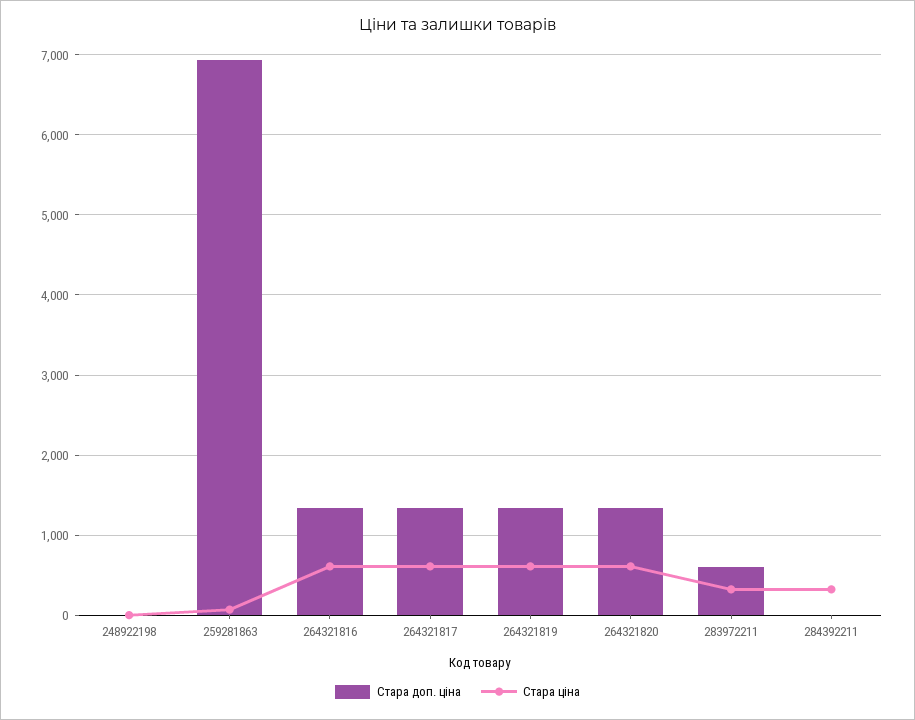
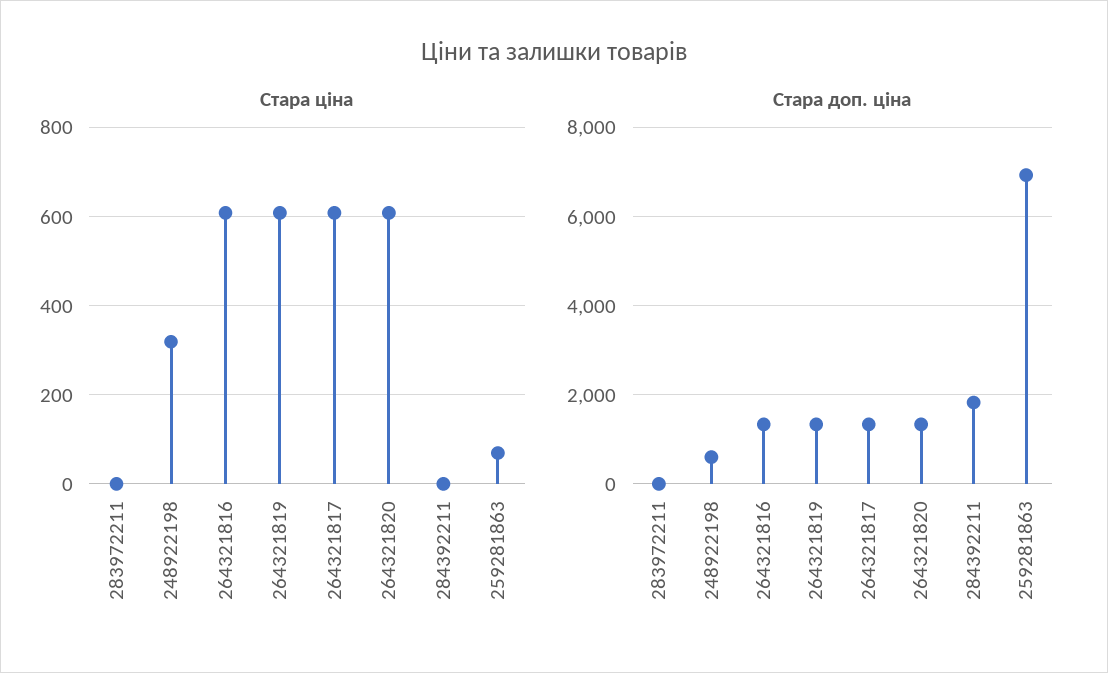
Стара доп. ціна, 248922198: 0 -> 600
Стара ціна, 248922198: 0 -> 320
Стара доп. ціна, 283972211: 600 -> 0
Стара ціна, 283972211: 300 -> 0
Стара доп. ціна, 284392211: 0 -> 1800
Стара ціна, 284392211: 300 -> 0

